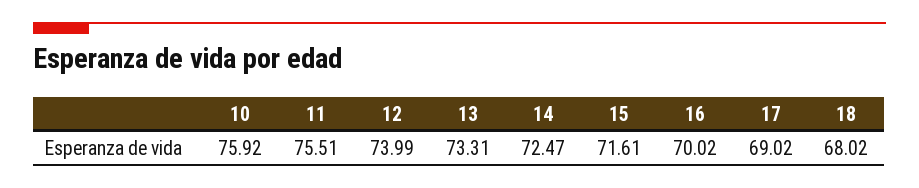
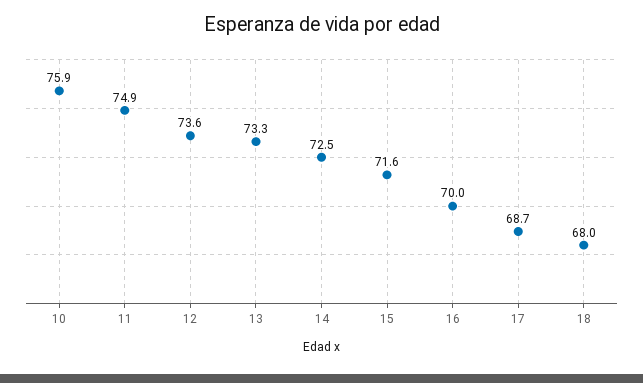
11: 75.51 -> 74.9
12: 73.99 -> 73.6
17: 69.02 -> 68.7

